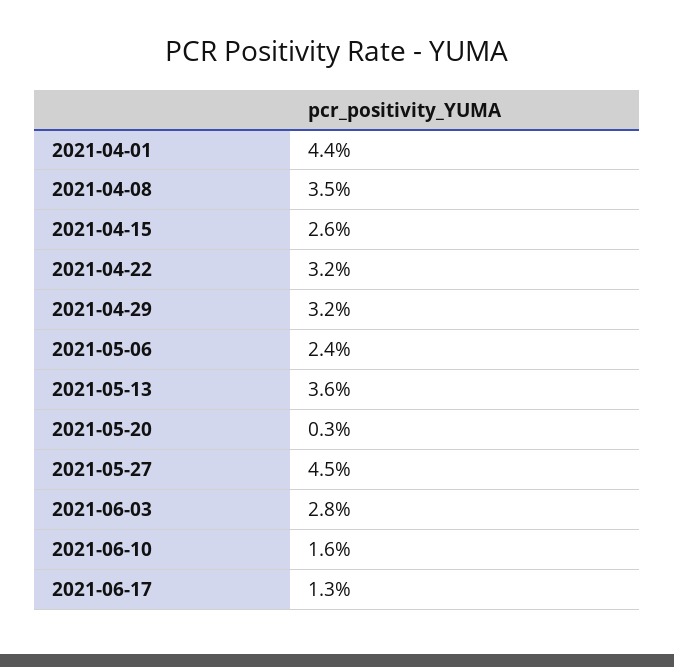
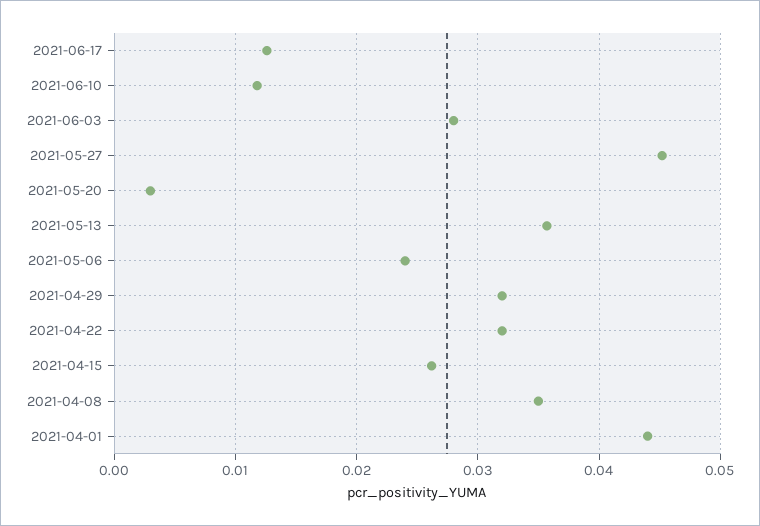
2021-06-10: 0.016 -> 0.012

